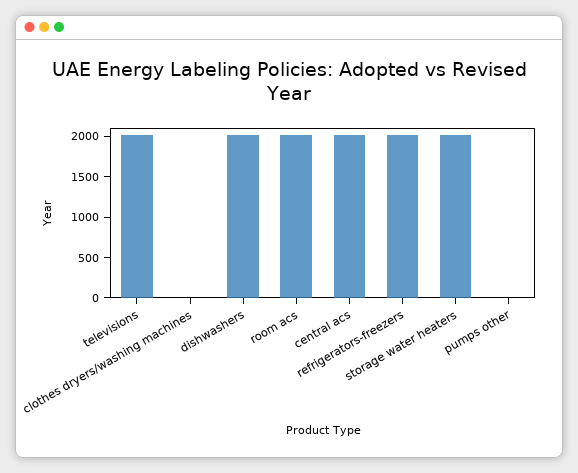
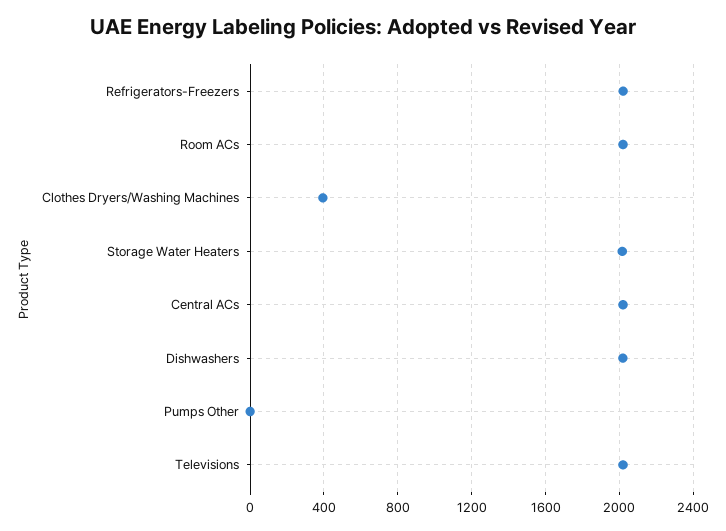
clothes dryers/washing machines: 0 -> 400

